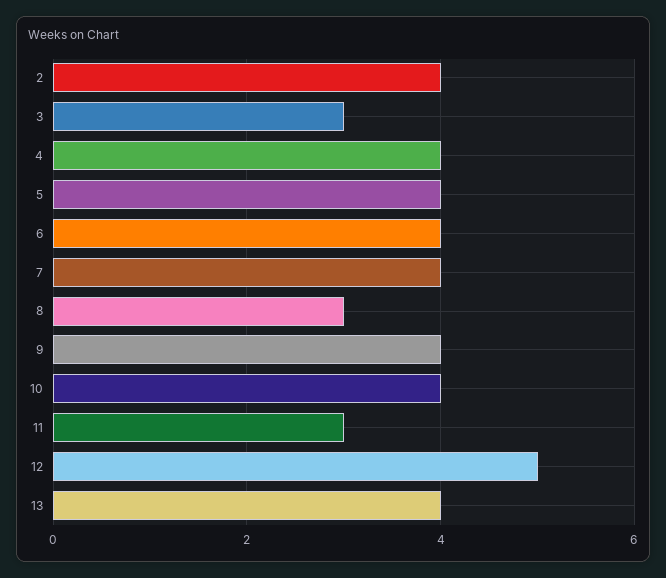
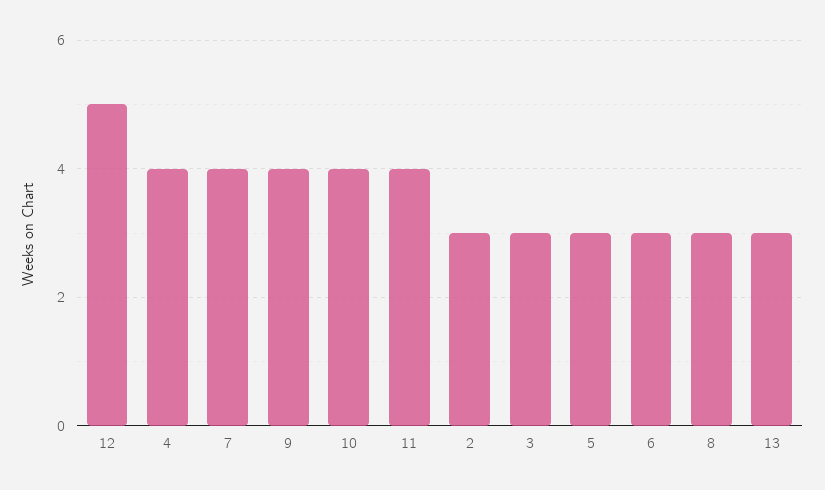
2: 4 -> 3
5: 4 -> 3
6: 4 -> 3
11: 3 -> 4
13: 4 -> 3

